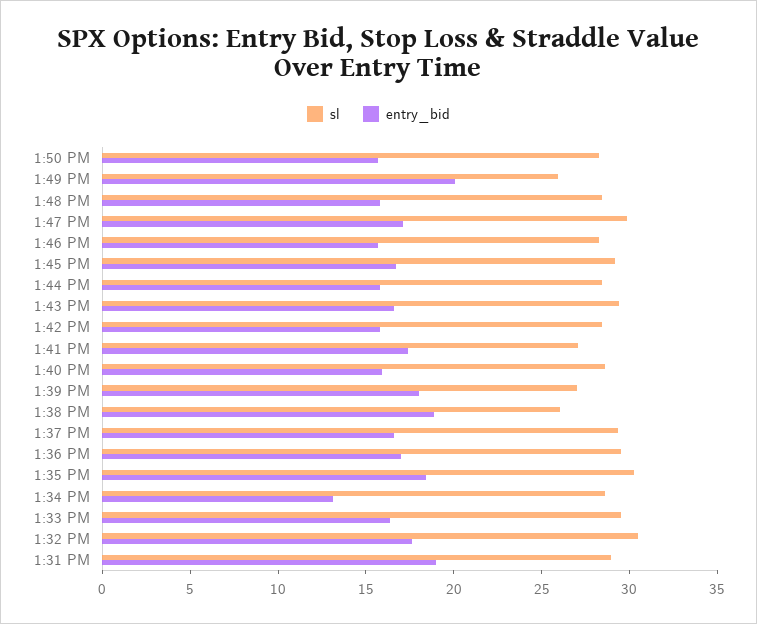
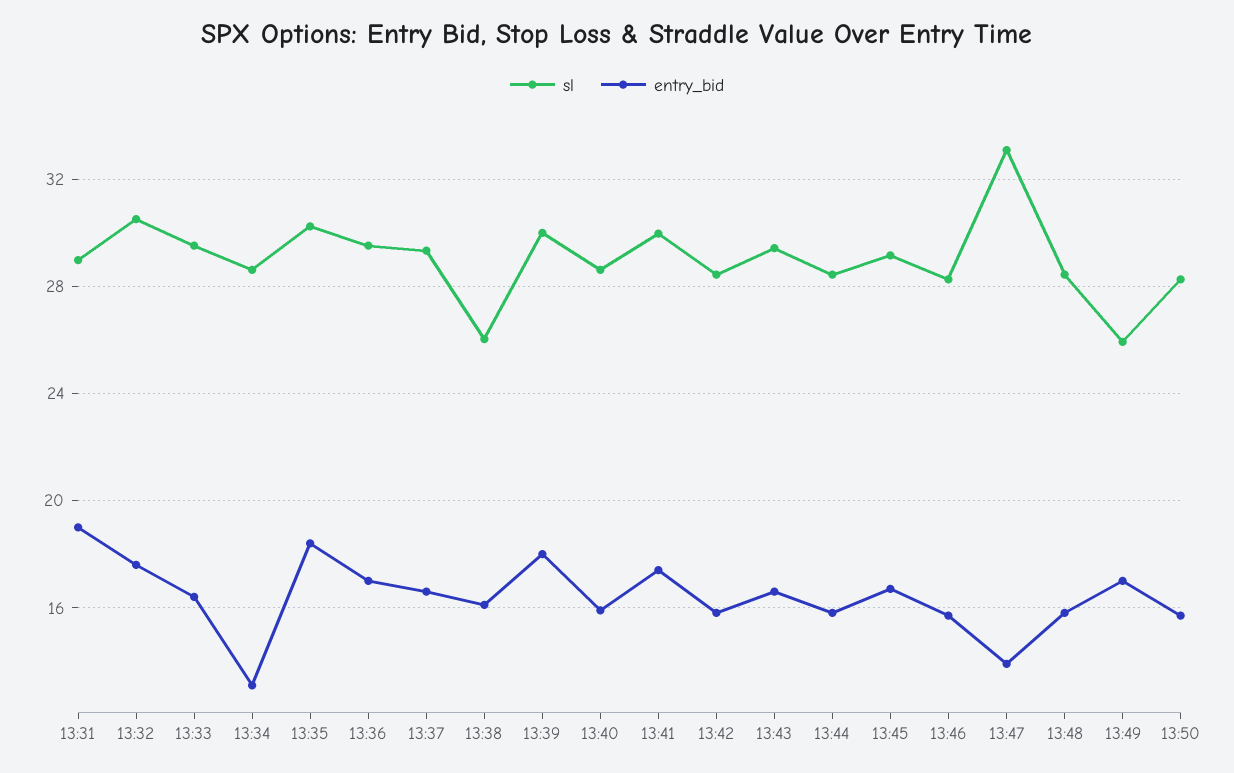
entry_bid, 1:49 PM: 20 -> 17
sl, 1:47 PM: 30 -> 33
entry_bid, 1:47 PM: 17 -> 14
sl, 1:41 PM: 27 -> 30
sl, 1:39 PM: 27 -> 30
entry_bid, 1:38 PM: 19 -> 16

